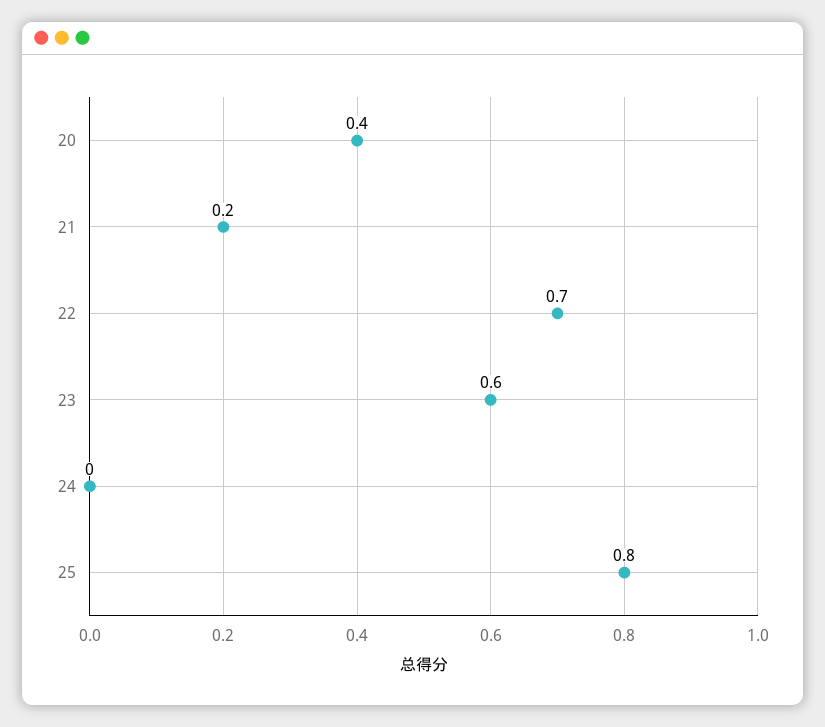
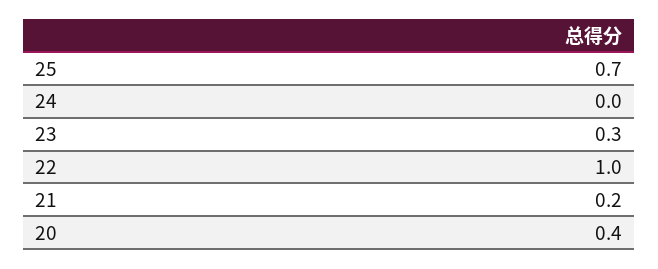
22: 0.7 -> 1
23: 0.6 -> 0.3
25: 0.8 -> 0.7

